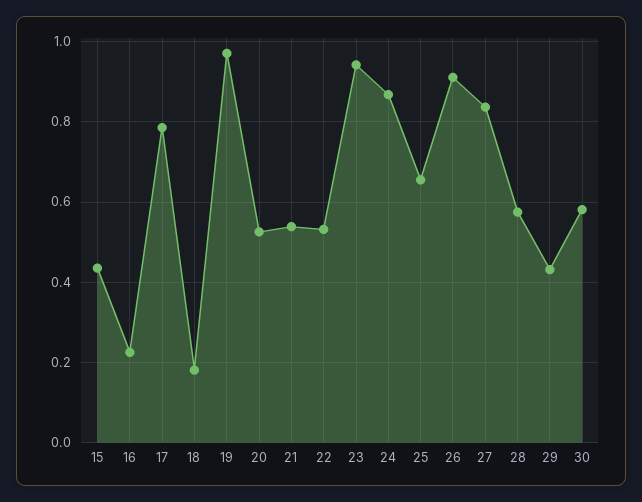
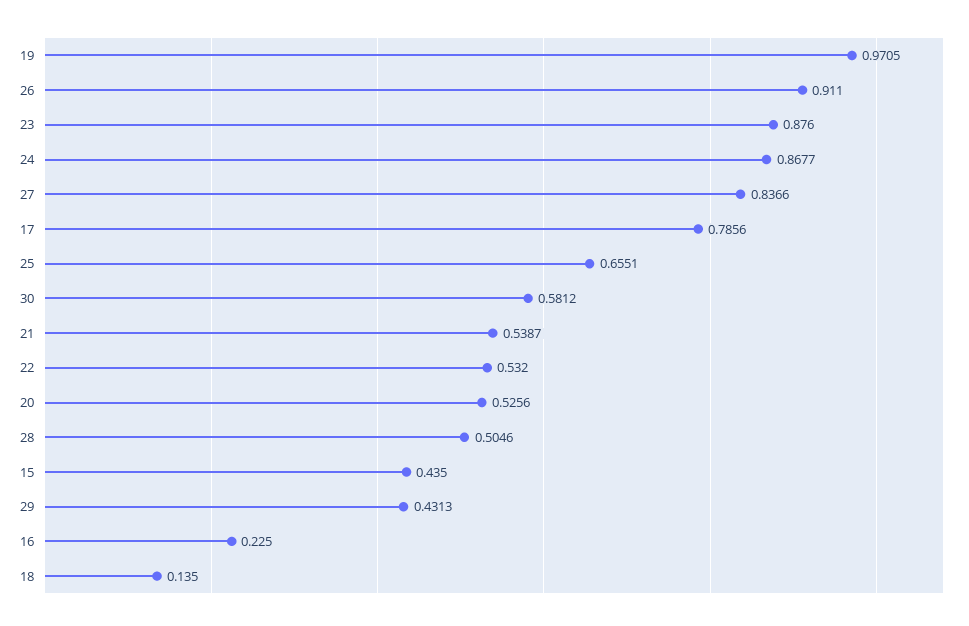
18: 0.18 -> 0.135
23: 0.94 -> 0.876
28: 0.58 -> 0.5046

